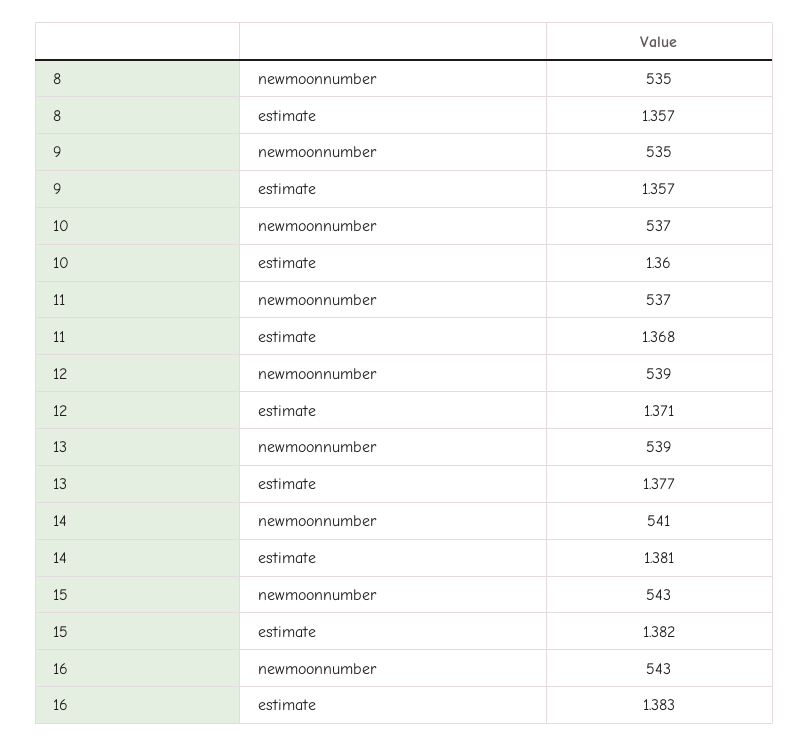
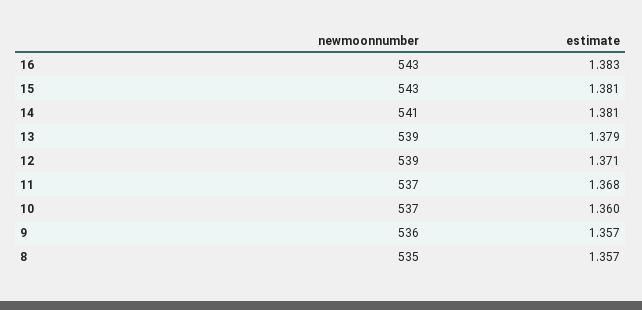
9, newmoonnumber: 535 -> 536
13, estimate: 1.377 -> 1.379
15, estimate: 1.382 -> 1.381

